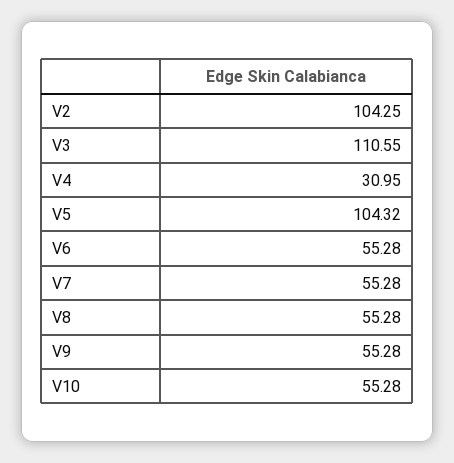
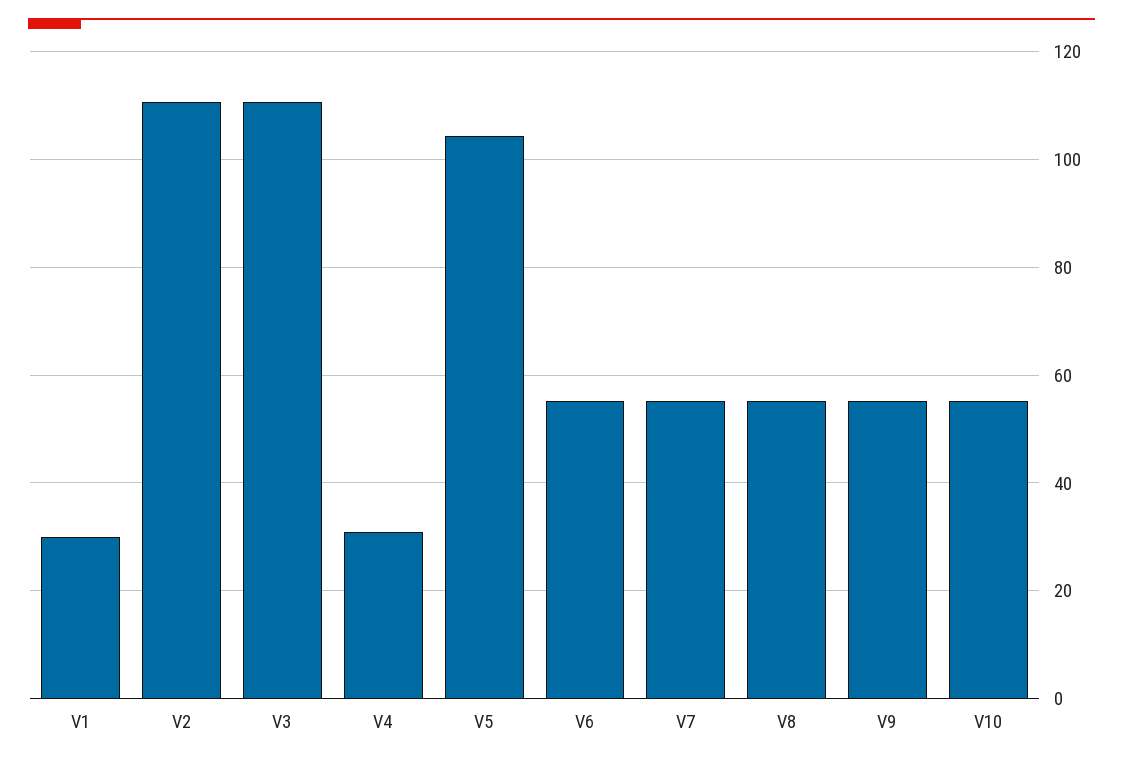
V2: 104.25 -> 110
V1: none -> 30

